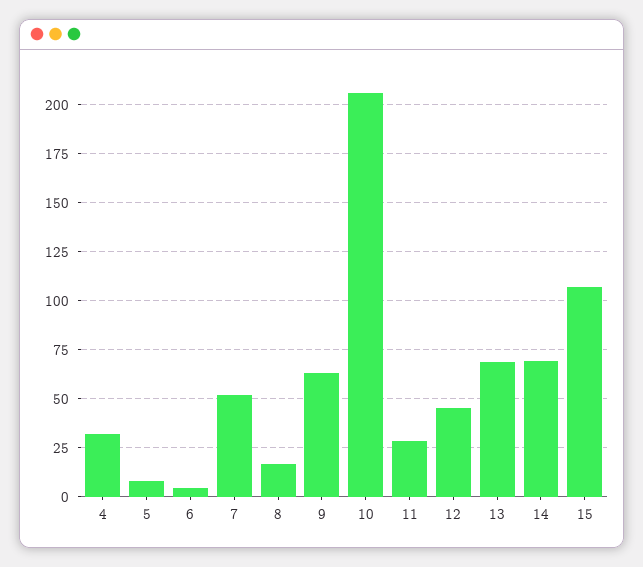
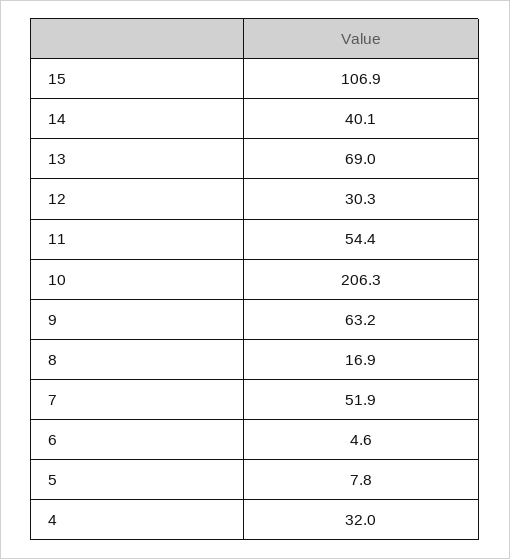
11: 30 -> 54.4
12: 45 -> 30.3
14: 70 -> 40.1

